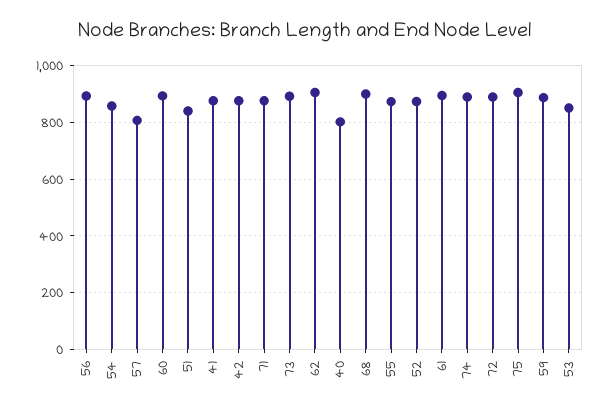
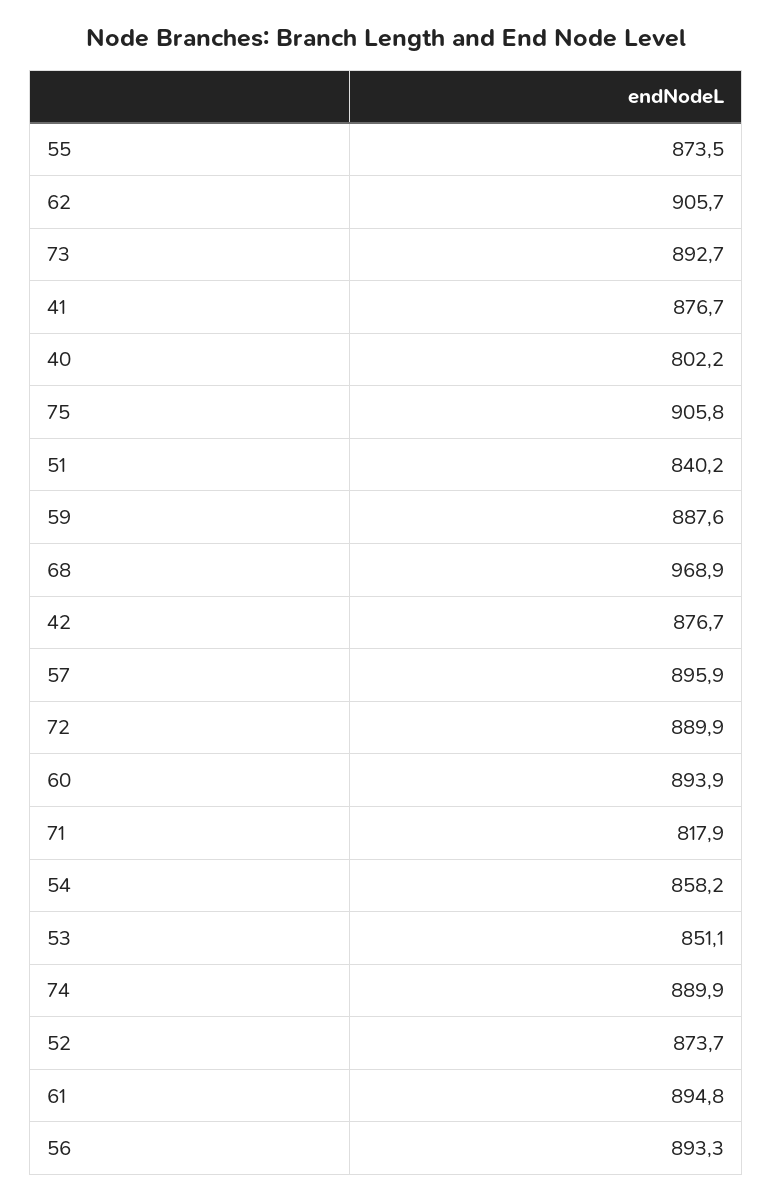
57: 800 -> 895.9
71: 875 -> 817.9
68: 900 -> 968.9

